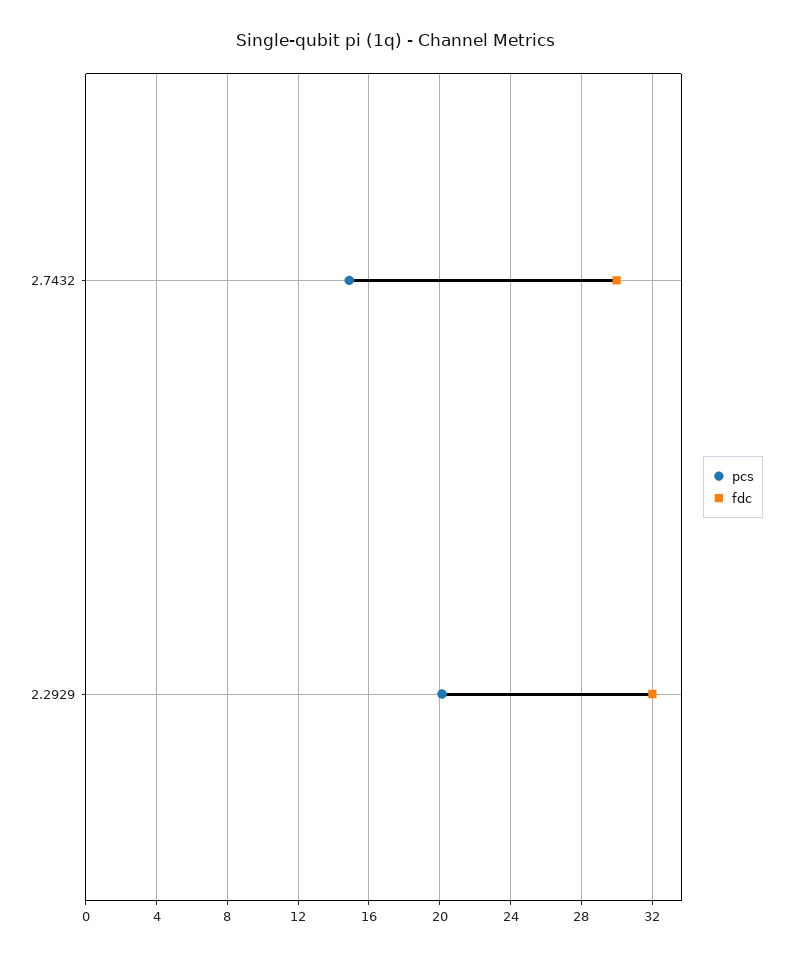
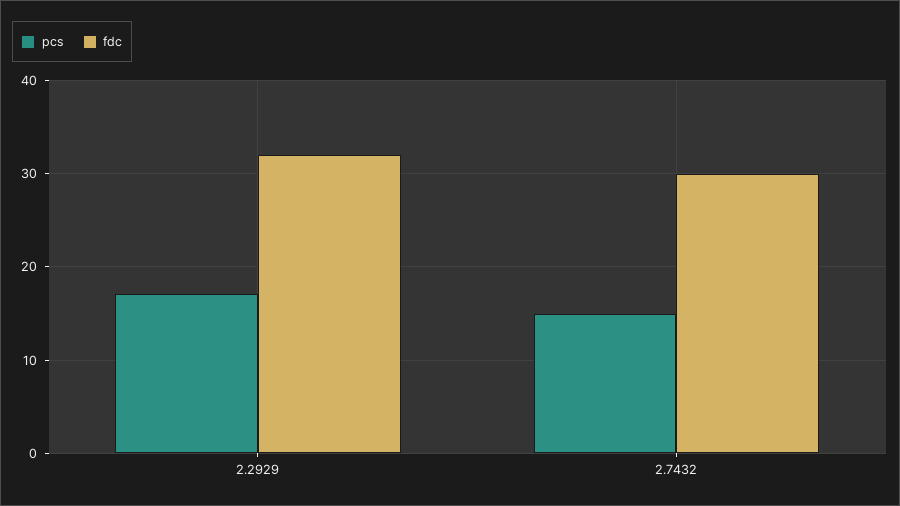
pcs, 2.2929: 20 -> 17

